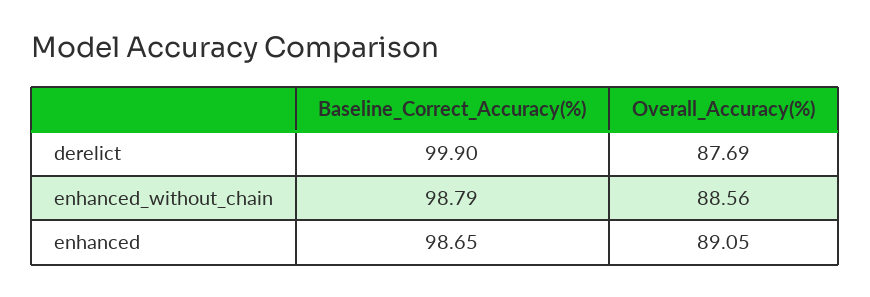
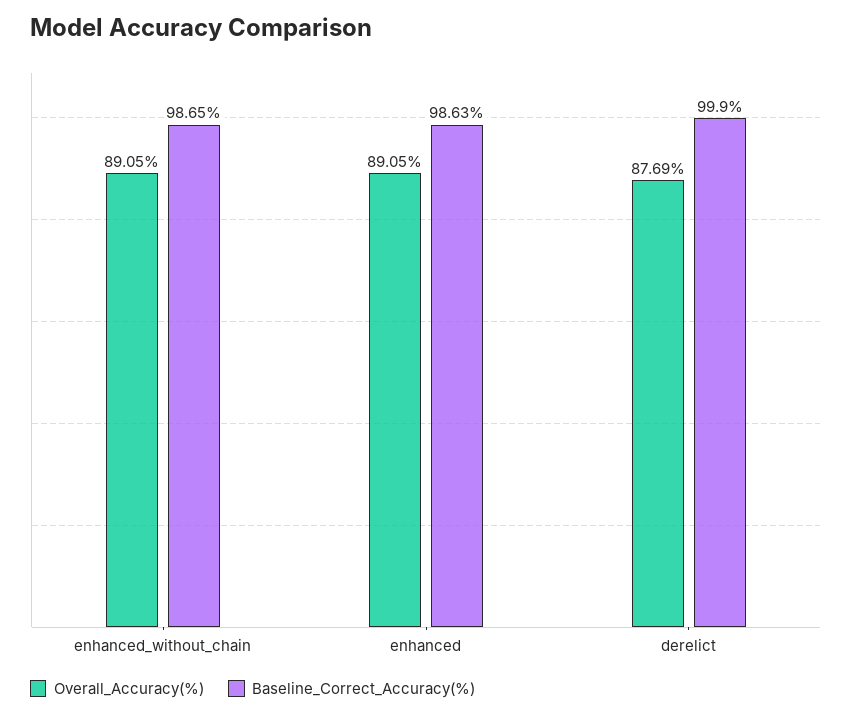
Baseline_Correct_Accuracy(%), enhanced_without_chain: 98.79 -> 98.65
Overall_Accuracy(%), enhanced_without_chain: 88.56 -> 89.05
Baseline_Correct_Accuracy(%), enhanced: 98.65 -> 98.63

